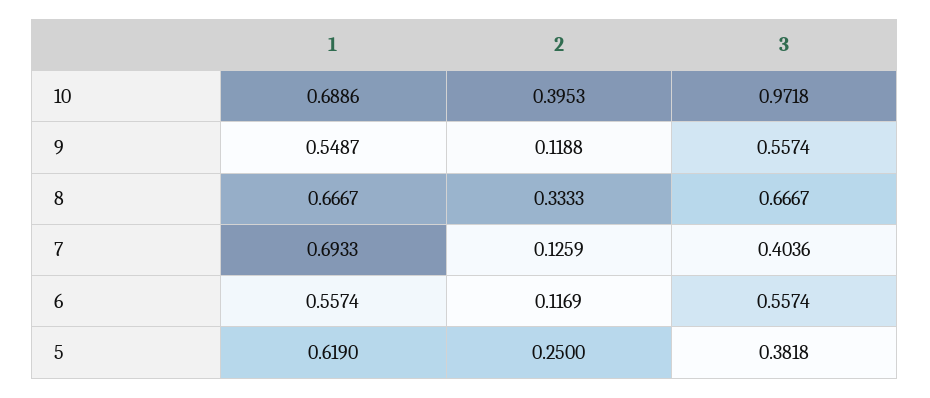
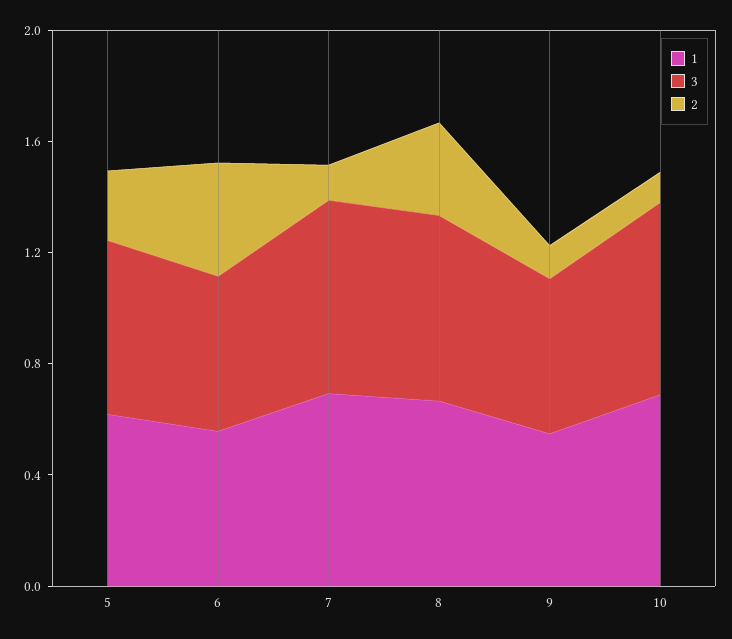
2, 10: 0.3953 -> 0.1
3, 10: 0.9718 -> 0.7
3, 7: 0.4036 -> 0.7
2, 6: 0.1169 -> 0.4
3, 5: 0.3818 -> 0.6

